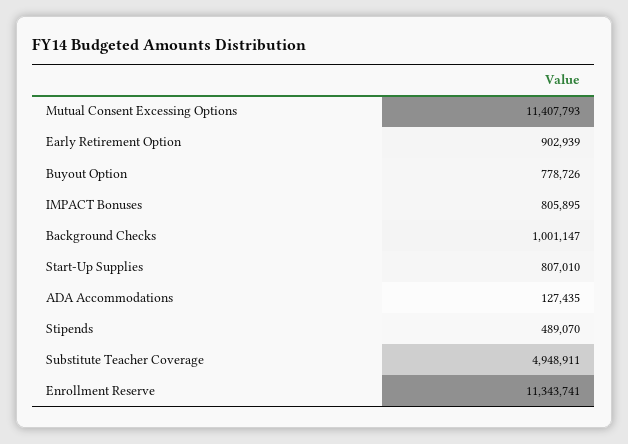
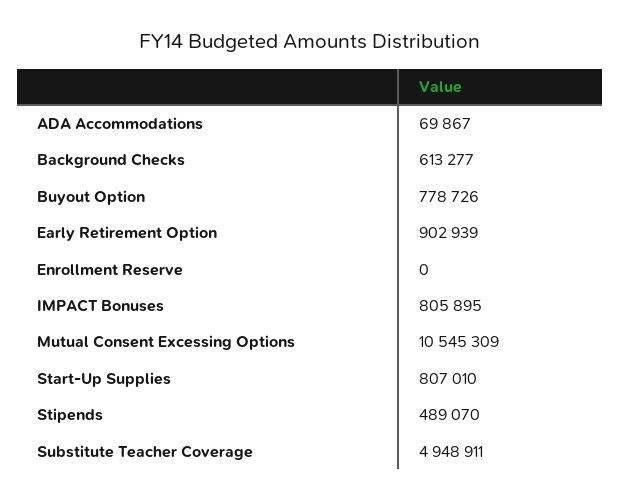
Mutual Consent Excessing Options: 11407793 -> 10545309
Background Checks: 1001147 -> 613277
ADA Accommodations: 127435 -> 69867
Enrollment Reserve: 11343741 -> 0

